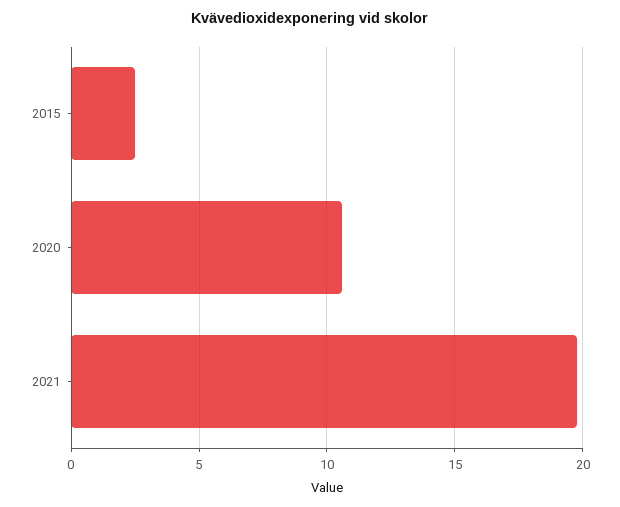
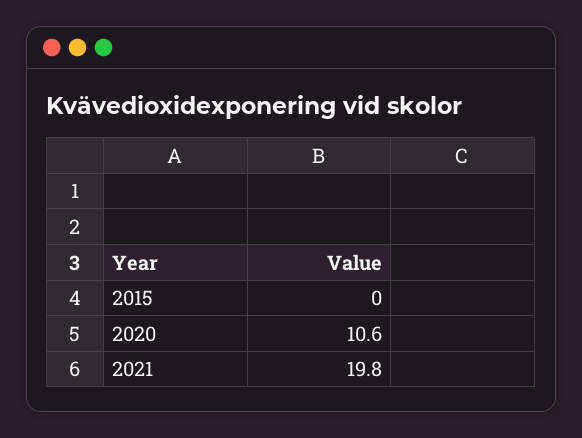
2015: 2.5 -> 0

